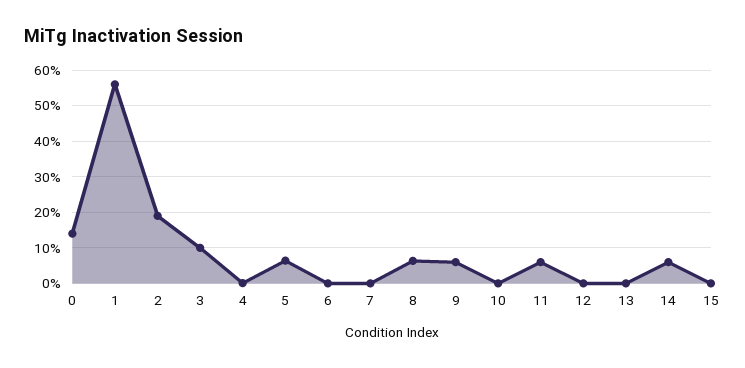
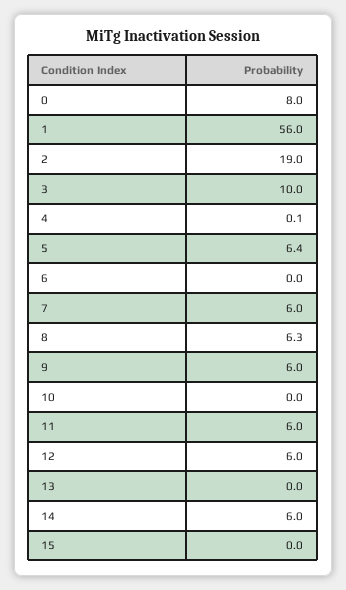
0: 14 -> 8
7: 0 -> 6
12: 0 -> 6

